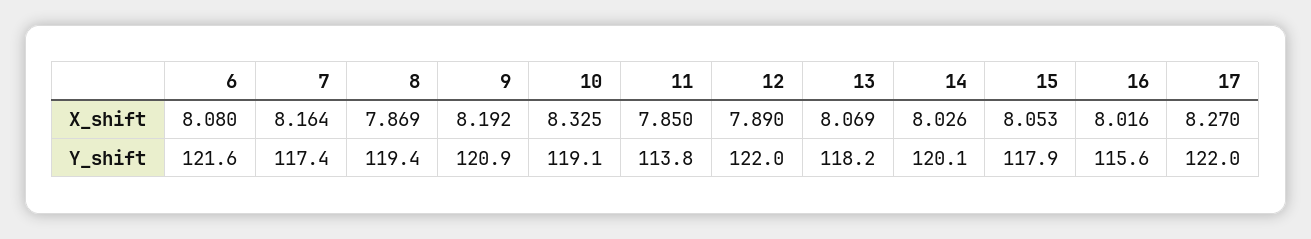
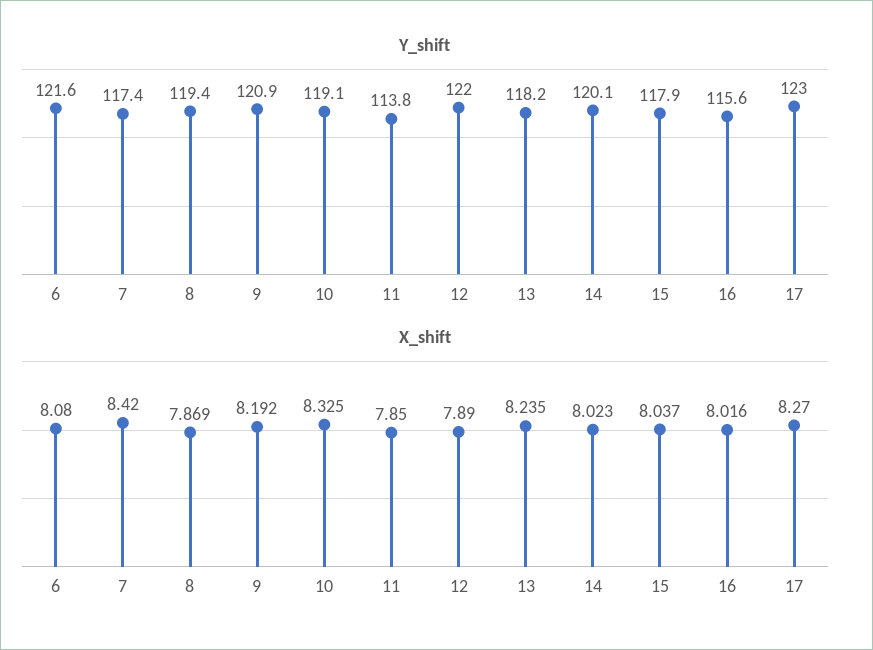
X_shift, 7: 8.164 -> 8.42
X_shift, 13: 8.069 -> 8.235
X_shift, 14: 8.026 -> 8.023
X_shift, 15: 8.053 -> 8.037
Y_shift, 17: 122 -> 123

